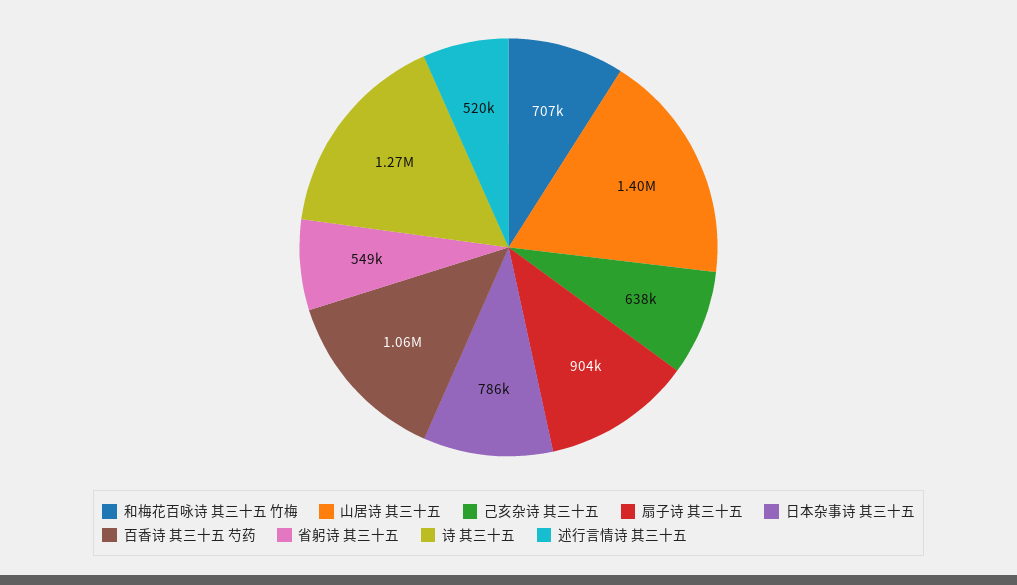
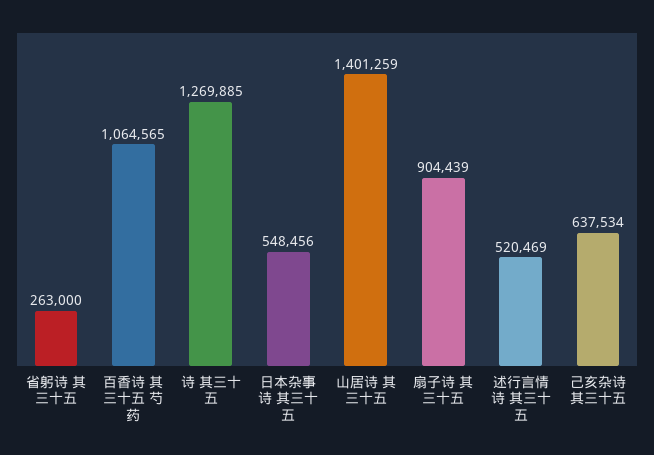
和梅花百咏诗 其三十五 竹梅: 707000 -> none
日本杂事诗 其三十五: 786000 -> 548456
省躬诗 其三十五: 549000 -> 263000

